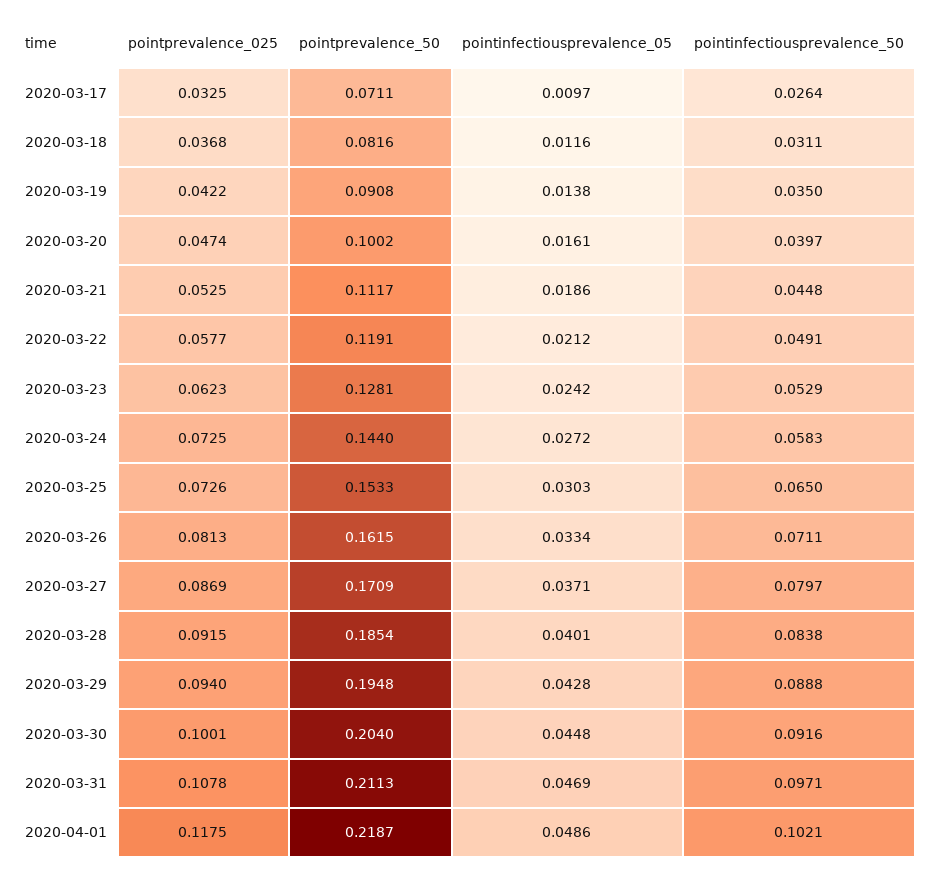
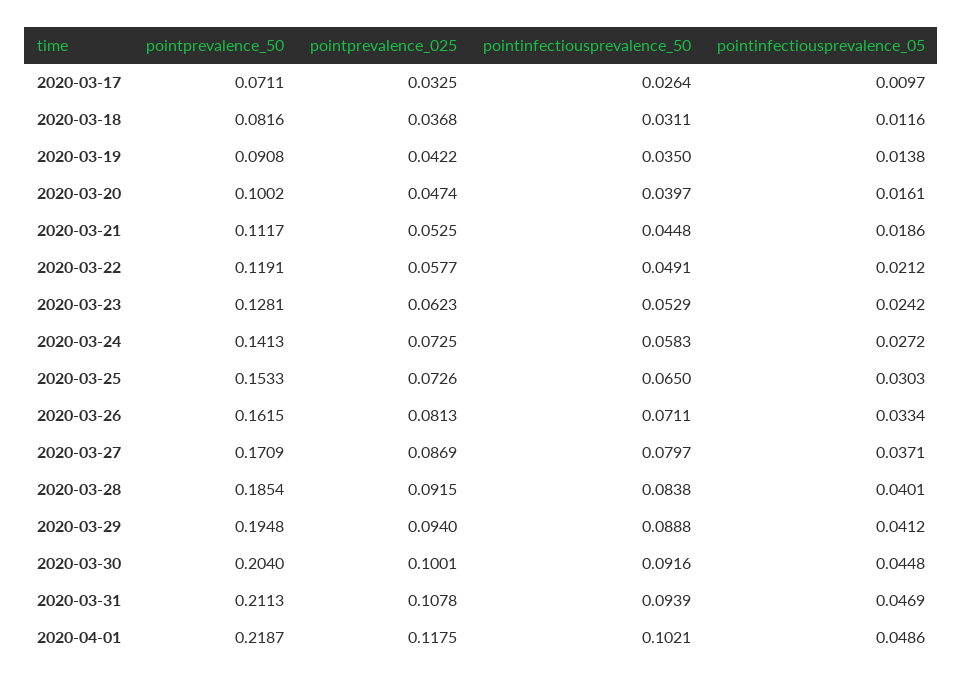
pointprevalence_50, 2020-03-24: 0.144 -> 0.1413
pointinfectiousprevalence_05, 2020-03-29: 0.0428 -> 0.0412
pointinfectiousprevalence_50, 2020-03-31: 0.0971 -> 0.0939

